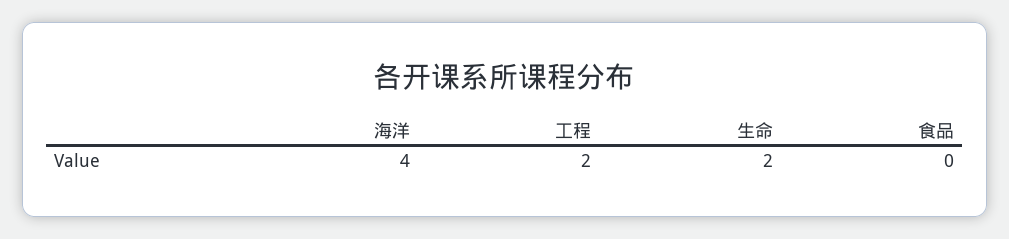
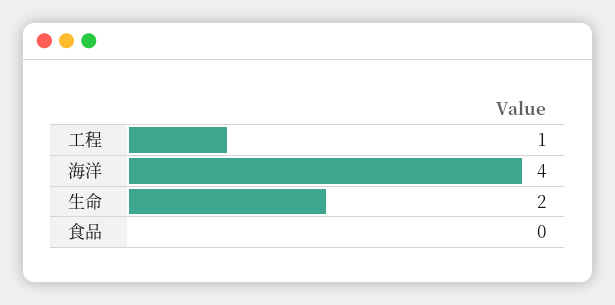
工程: 2 -> 1

